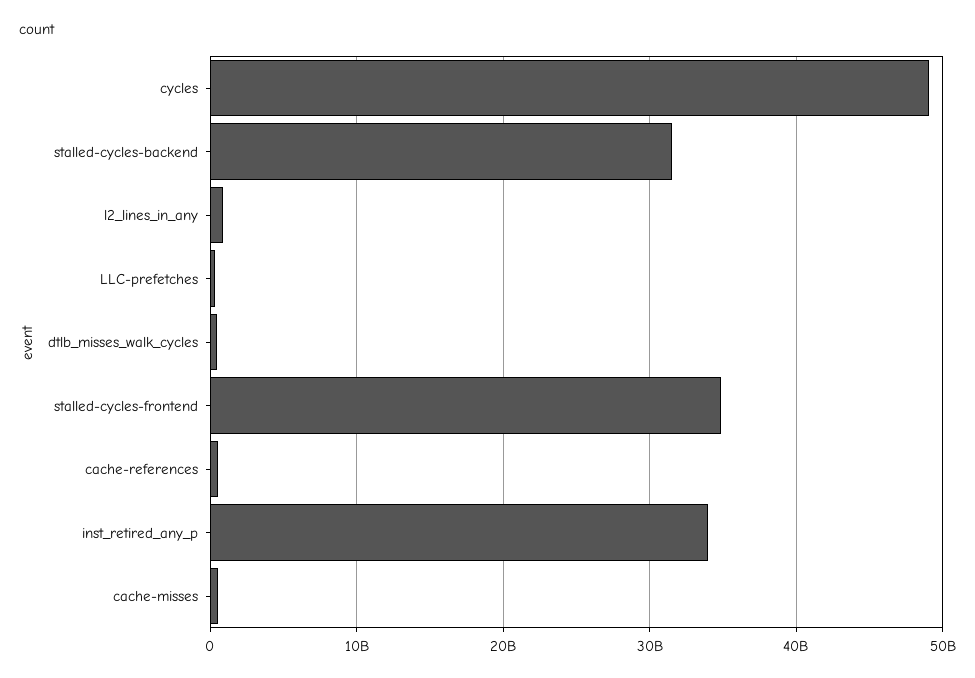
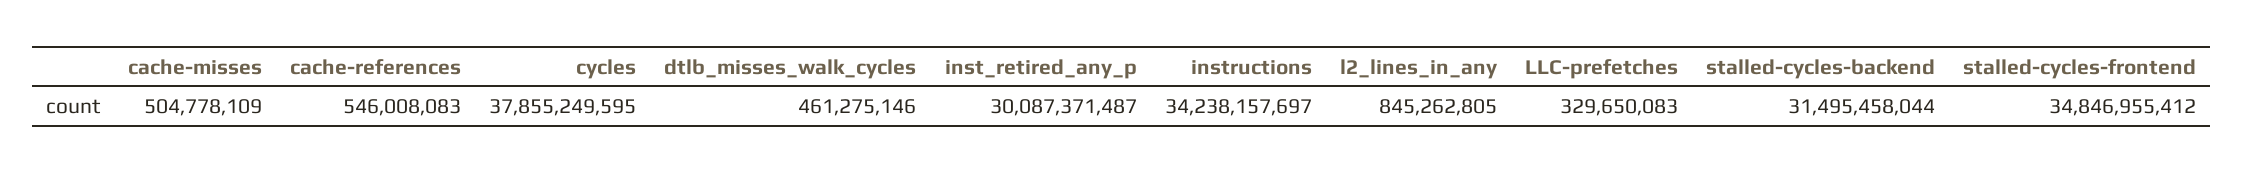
cycles: 49000000000 -> 37855249595
inst_retired_any_p: 34000000000 -> 30087371487
instructions: none -> 34238157697

